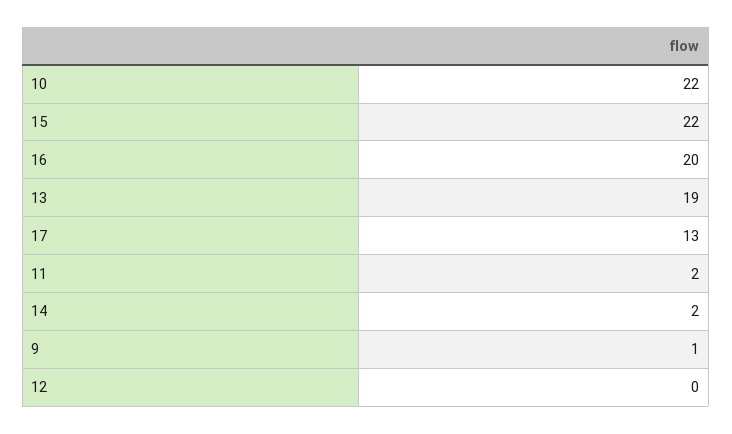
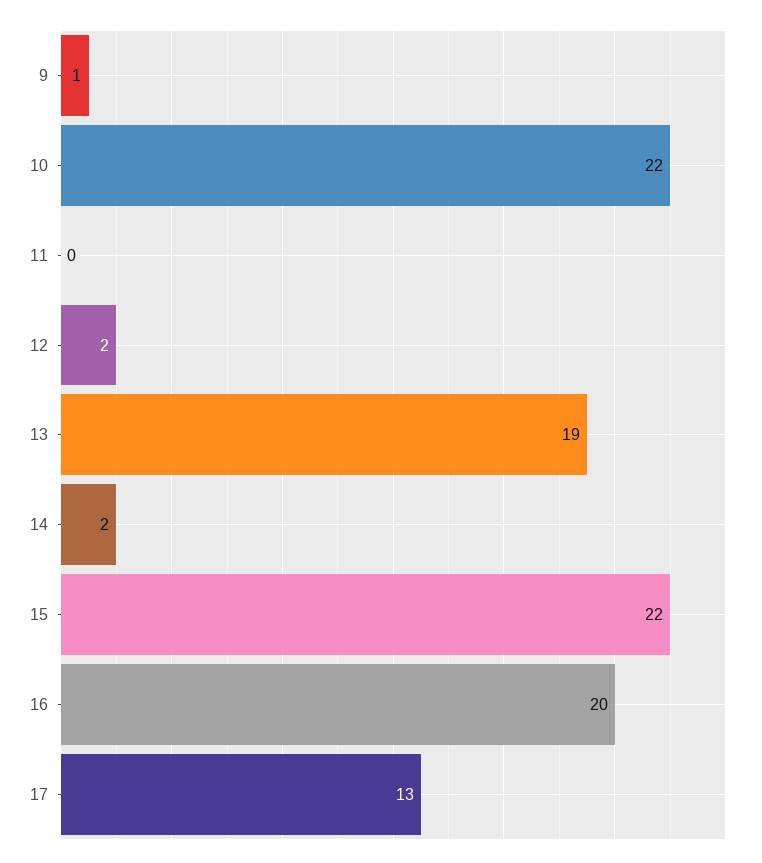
11: 2 -> 0
12: 0 -> 2

